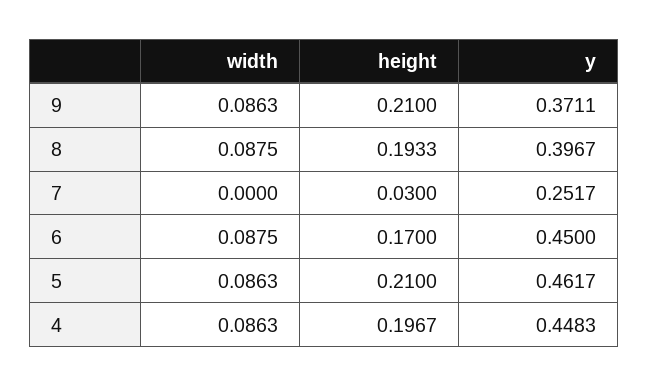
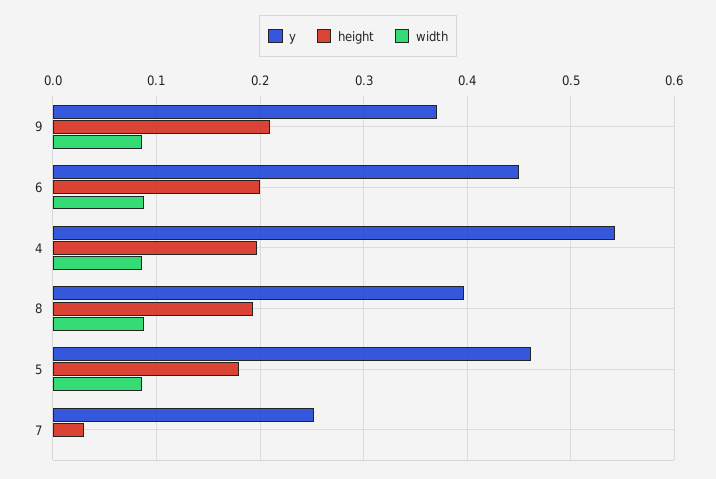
height, 6: 0.17 -> 0.2
height, 5: 0.21 -> 0.18
y, 4: 0.4483 -> 0.54

